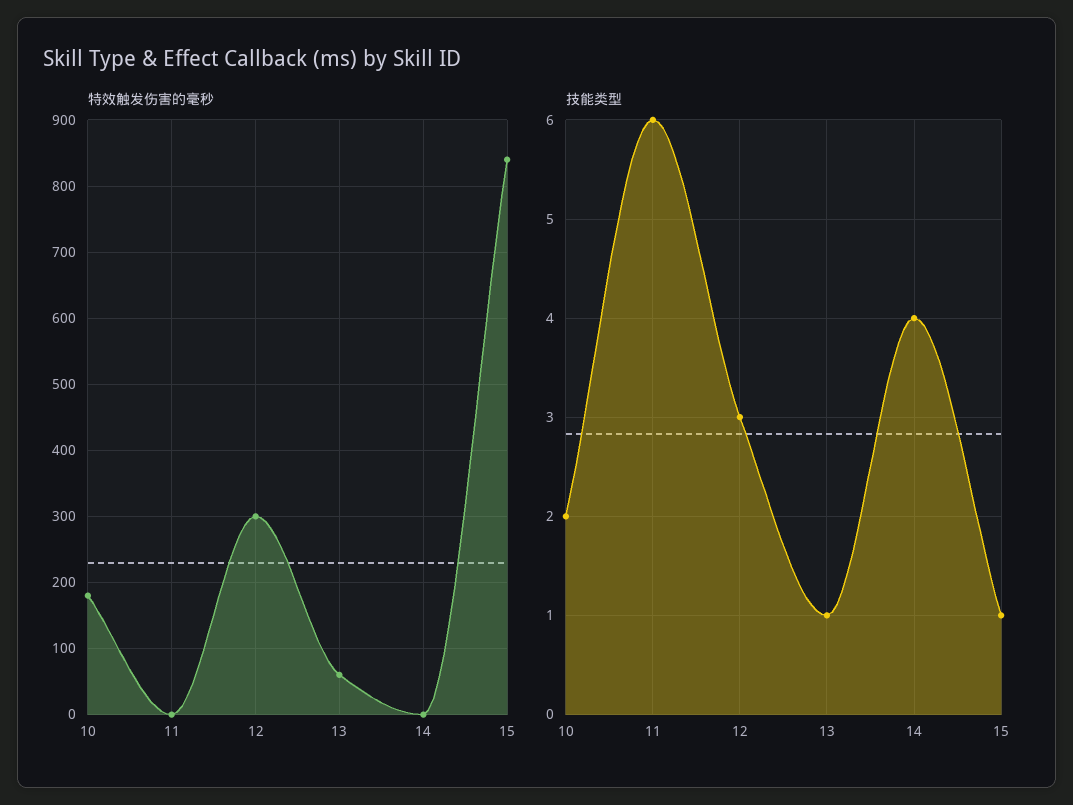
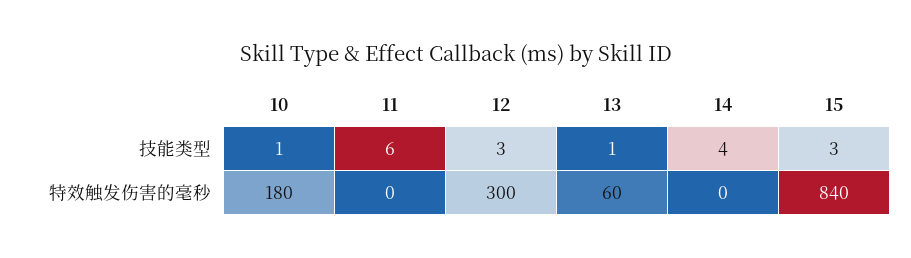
技能类型, 10: 2 -> 1
技能类型, 15: 1 -> 3

